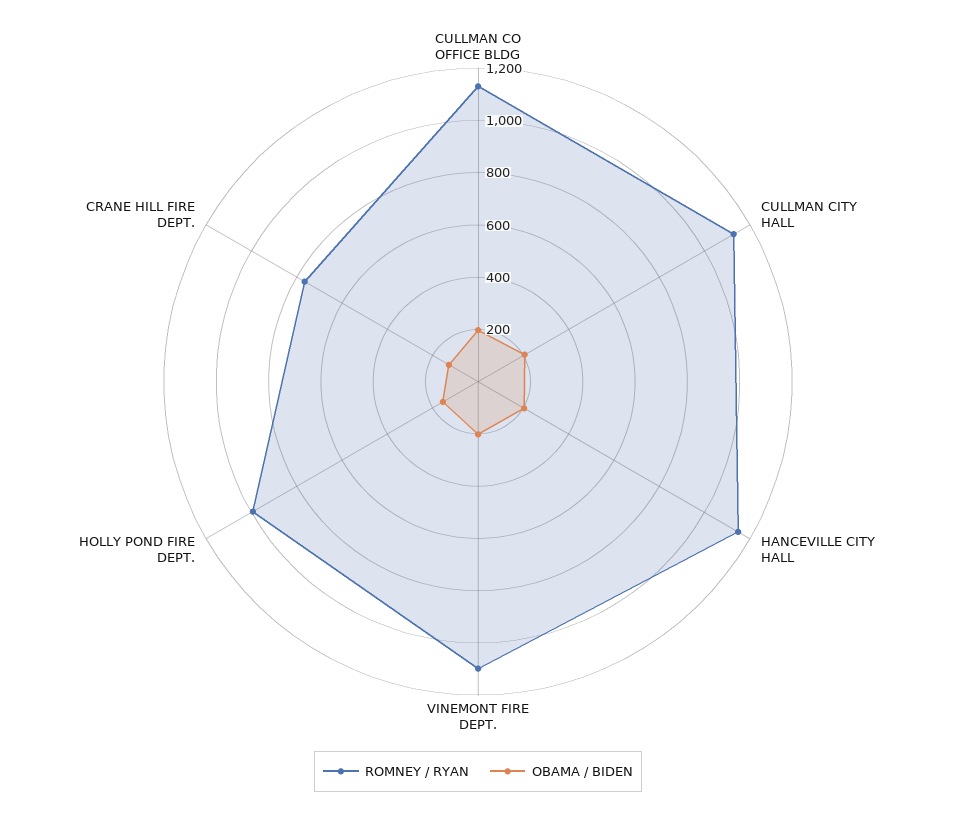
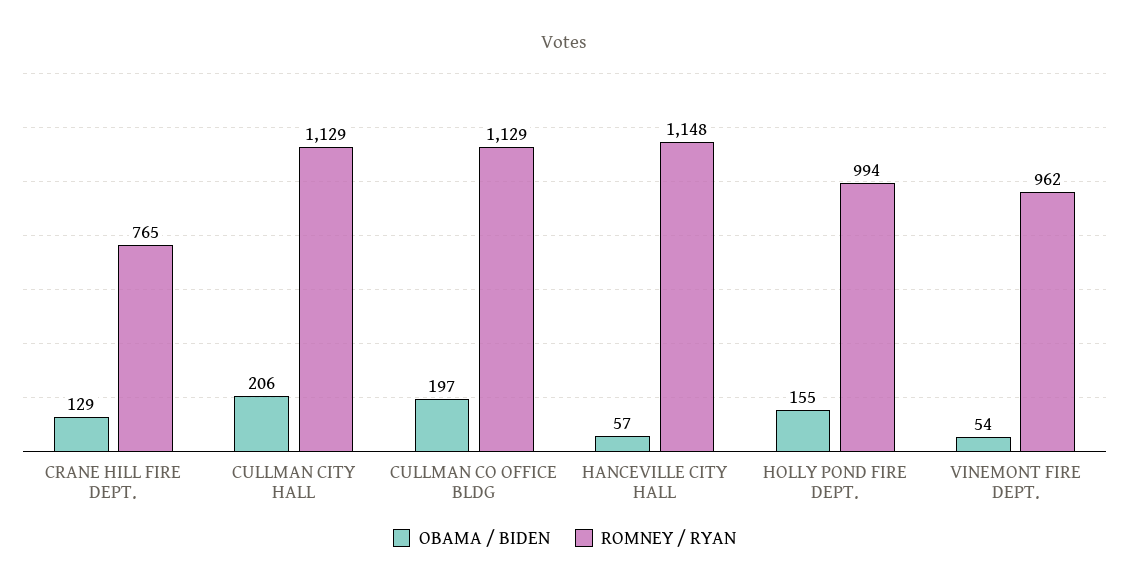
OBAMA / BIDEN, HANCEVILLE CITY HALL: 200 -> 57
ROMNEY / RYAN, VINEMONT FIRE DEPT.: 1100 -> 962
OBAMA / BIDEN, VINEMONT FIRE DEPT.: 200 -> 54

